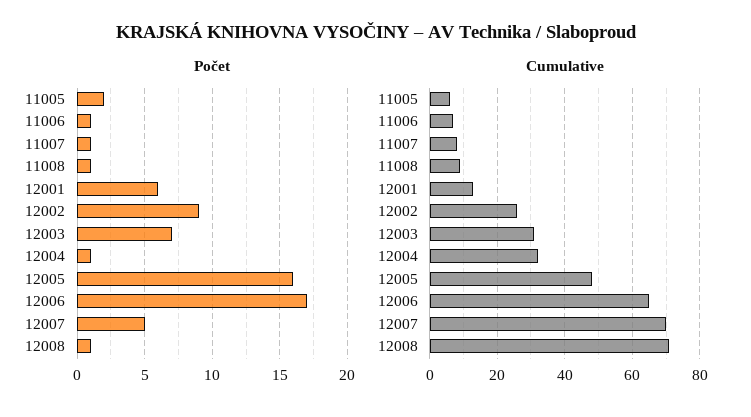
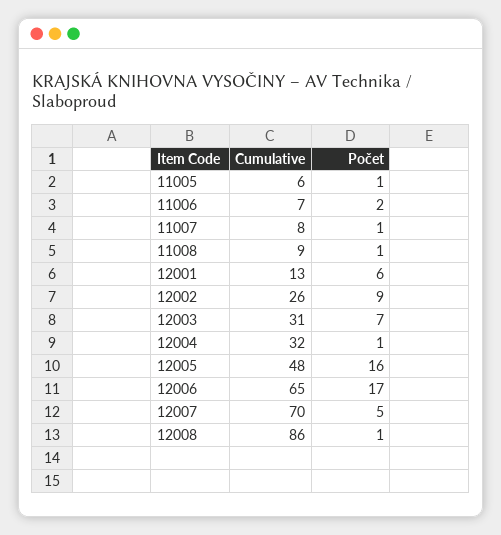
Počet, 11005: 2 -> 1
Počet, 11006: 1 -> 2
Cumulative, 12008: 70 -> 86

